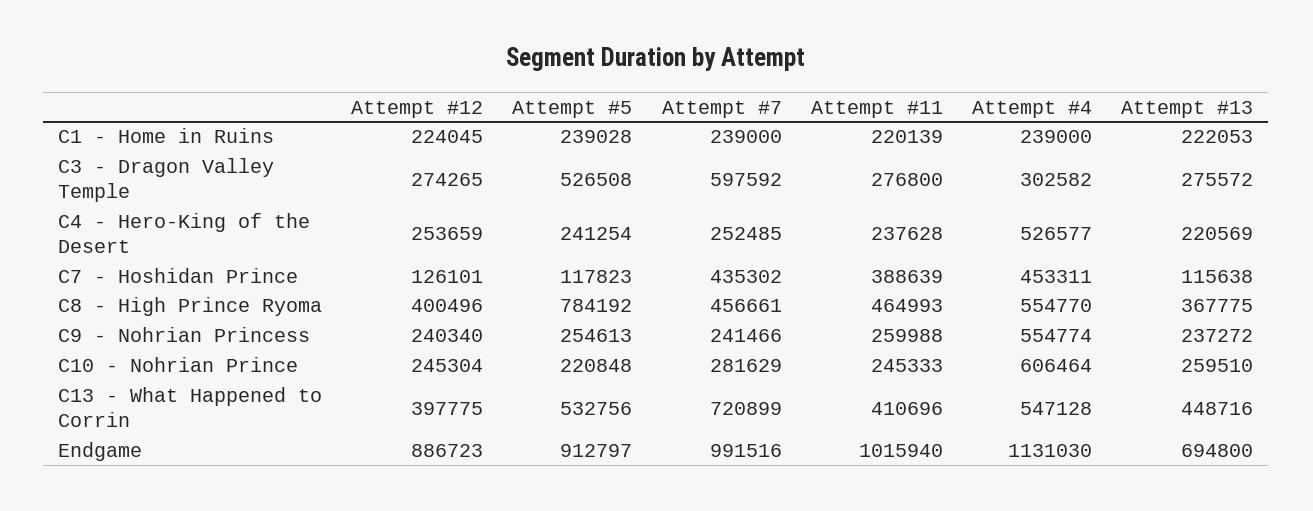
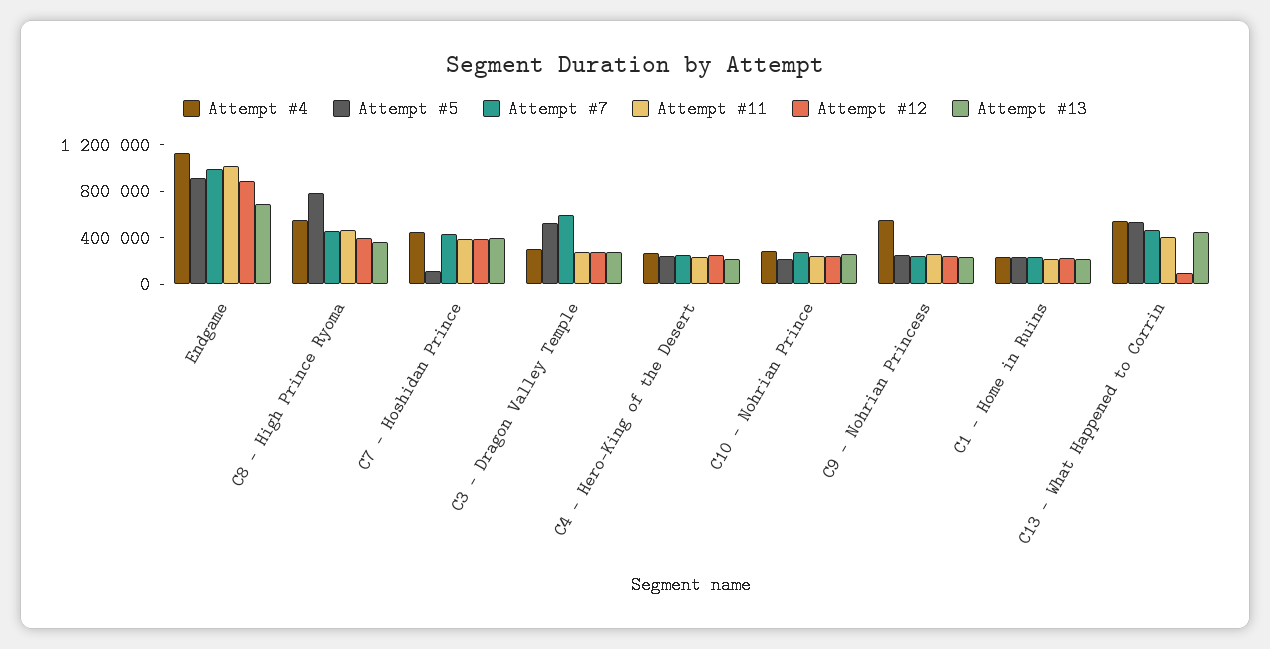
Attempt #4, C4 - Hero-King of the Desert: 526577 -> 300000
Attempt #12, C7 - Hoshidan Prince: 126101 -> 400000
Attempt #13, C7 - Hoshidan Prince: 115638 -> 400000
Attempt #4, C10 - Nohrian Prince: 606464 -> 300000
Attempt #12, C13 - What Happened to Corrin: 397775 -> 100000
Attempt #7, C13 - What Happened to Corrin: 720899 -> 500000

